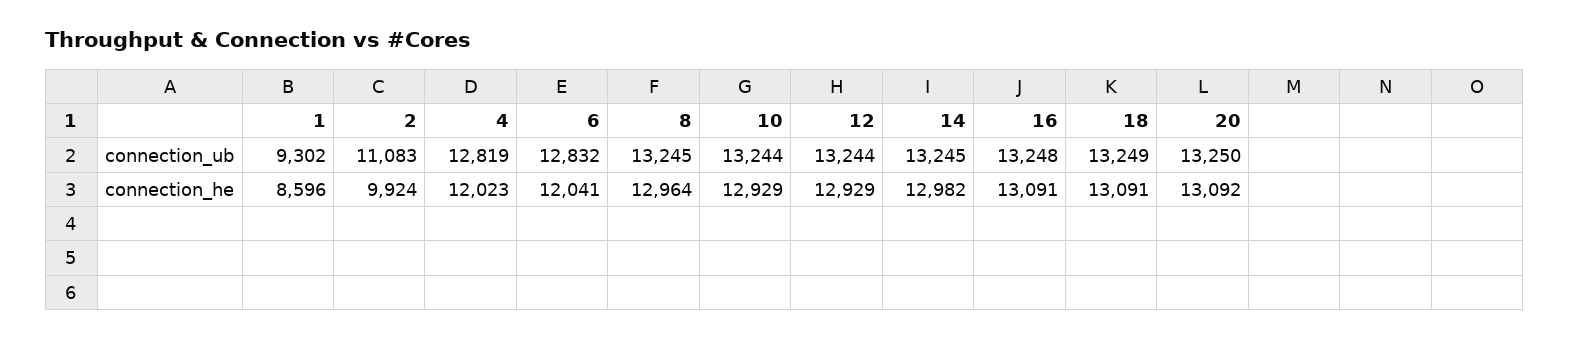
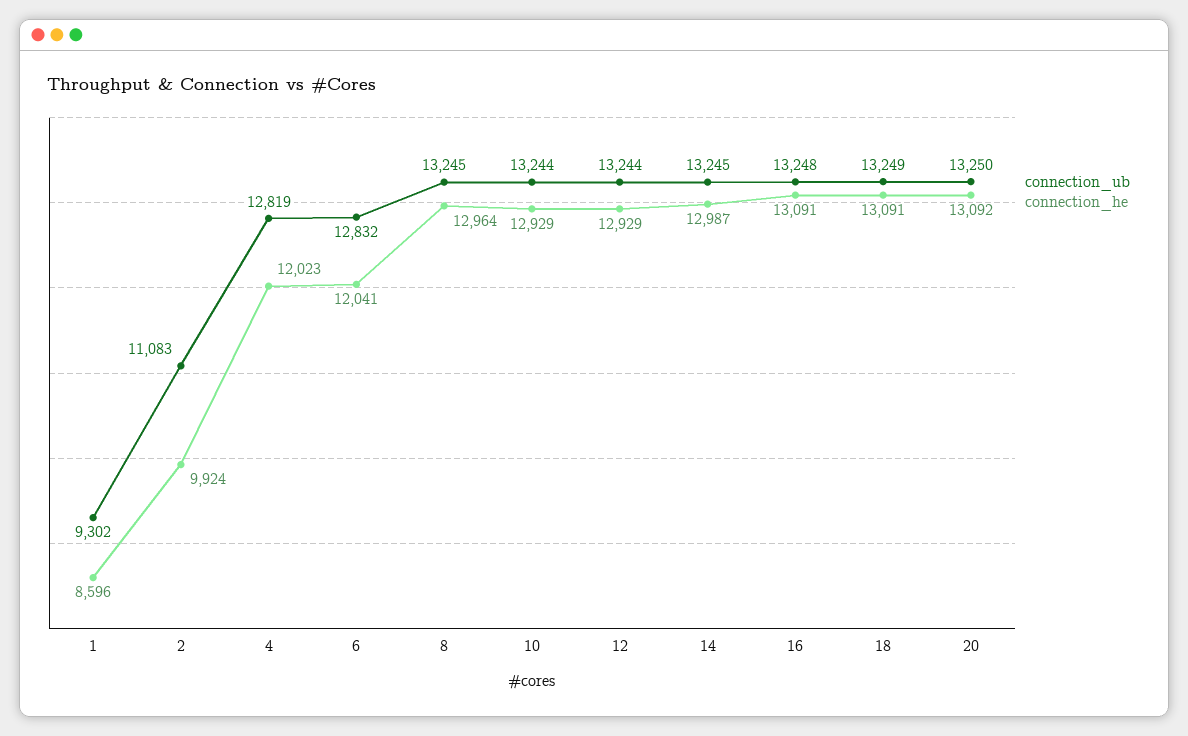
connection_he, 14: 12982 -> 12987

